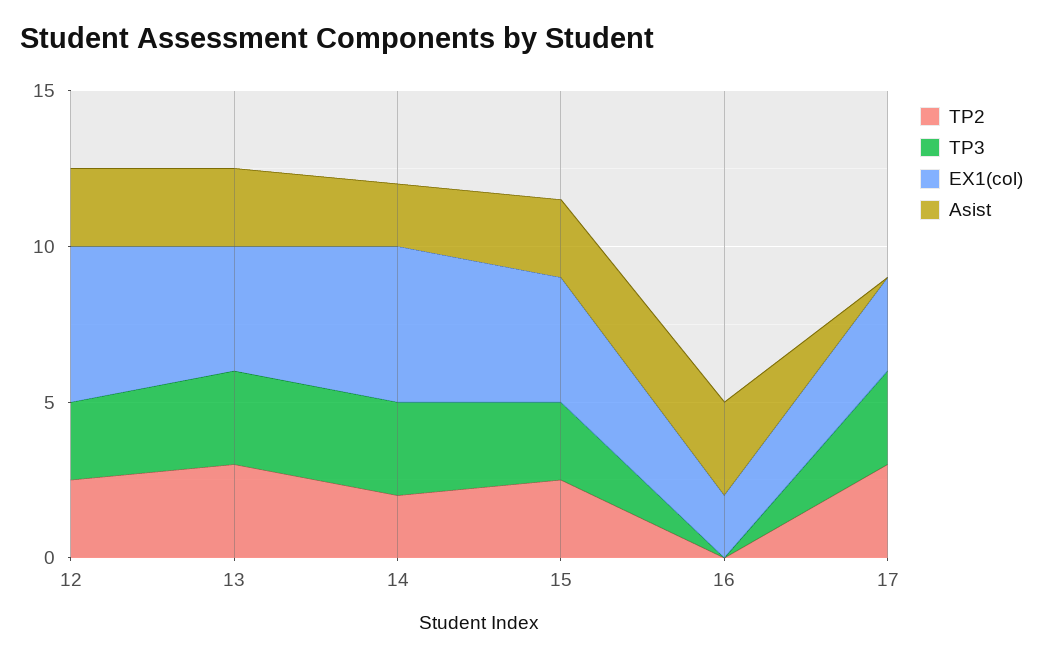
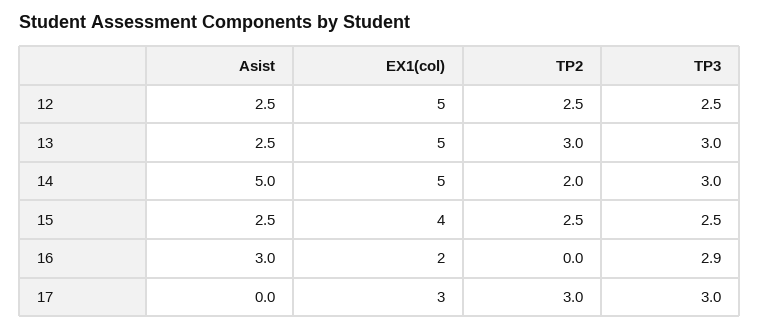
EX1(col), 13: 4 -> 5
Asist, 14: 2 -> 5
TP3, 16: 0 -> 2.9

